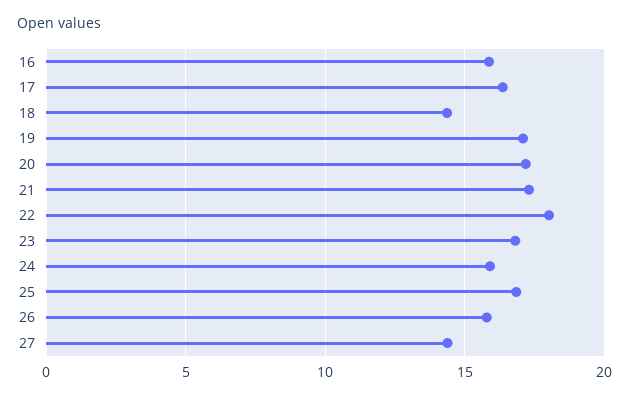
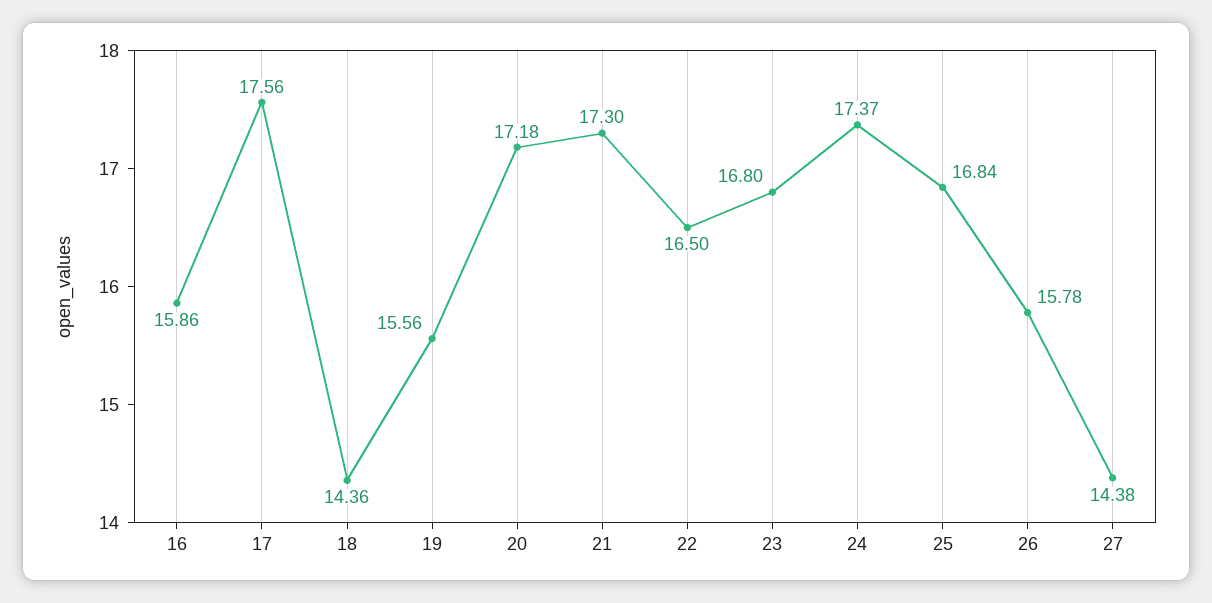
17: 16.5 -> 17.56
19: 17 -> 15.56
22: 18 -> 16.5
24: 16 -> 17.37

